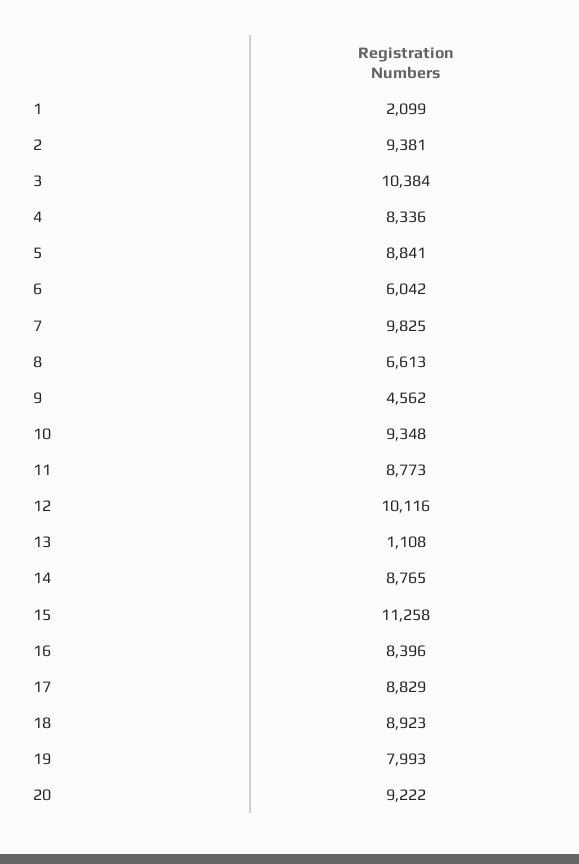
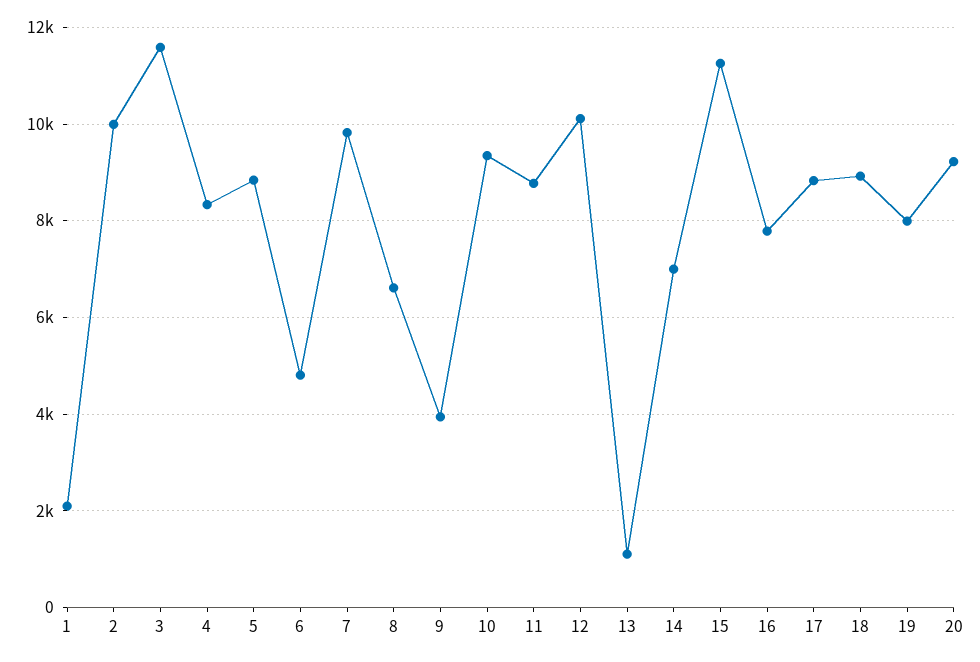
2: 9381 -> 10000
3: 10384 -> 11600
6: 6042 -> 4800
9: 4562 -> 4000
14: 8765 -> 7000
16: 8396 -> 7800

